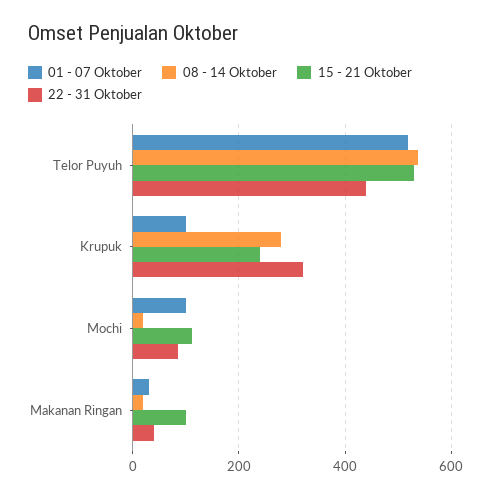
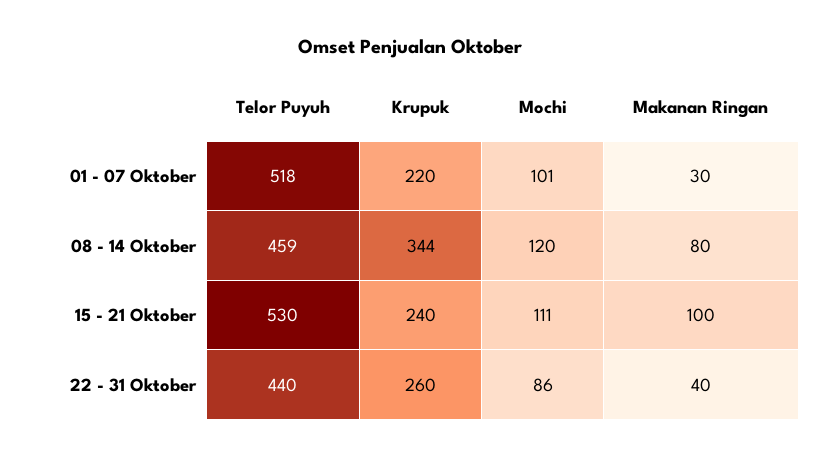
08 - 14 Oktober, Telor Puyuh: 540 -> 459
01 - 07 Oktober, Krupuk: 100 -> 220
08 - 14 Oktober, Krupuk: 280 -> 344
22 - 31 Oktober, Krupuk: 320 -> 260
08 - 14 Oktober, Mochi: 20 -> 120
08 - 14 Oktober, Makanan Ringan: 20 -> 80

